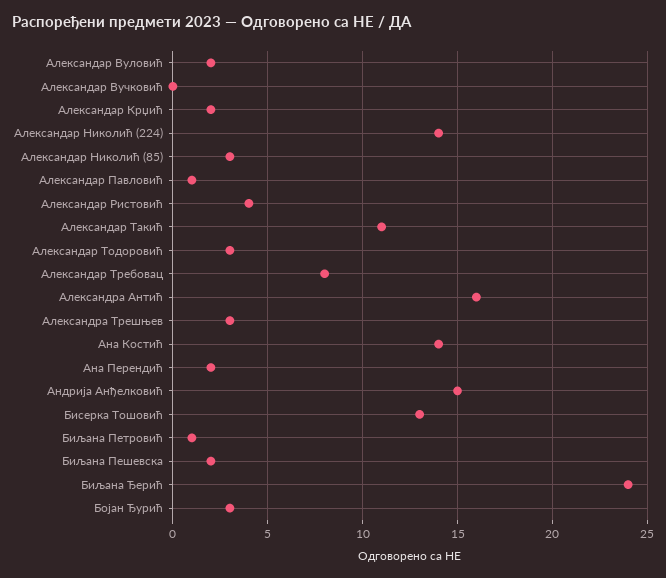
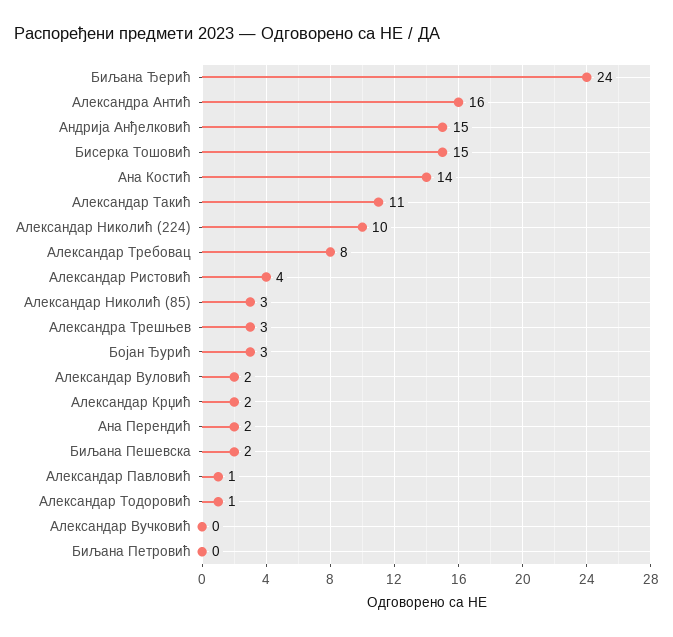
Александар Николић (224): 14 -> 10
Александар Тодоровић: 3 -> 1
Бисерка Тошовић: 13 -> 15
Биљана Петровић: 1 -> 0

